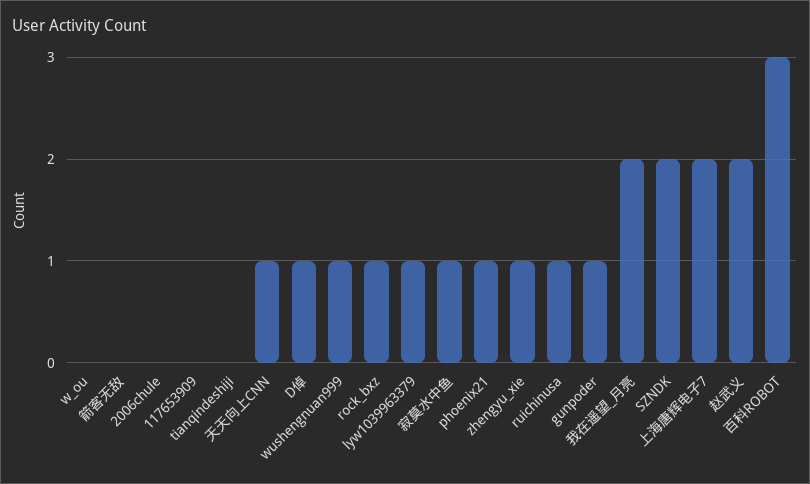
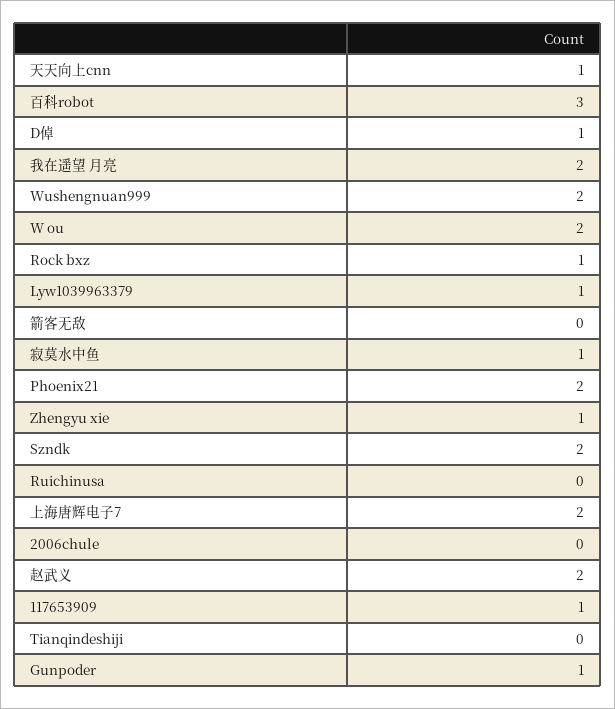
w_ou: 0 -> 2
117653909: 0 -> 1
wushengnuan999: 1 -> 2
phoenix21: 1 -> 2
ruichinusa: 1 -> 0

